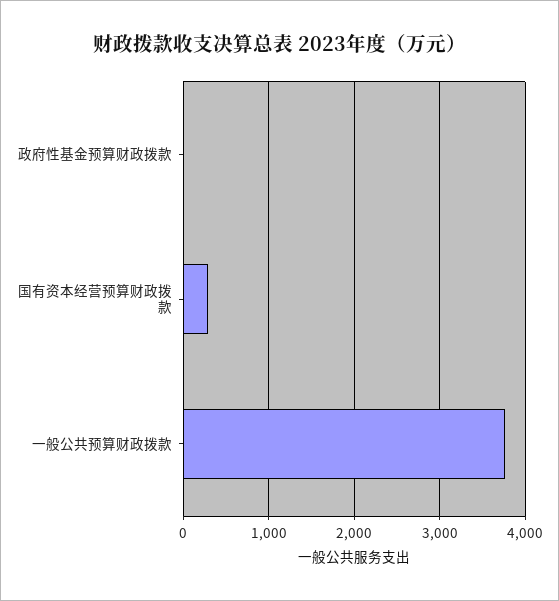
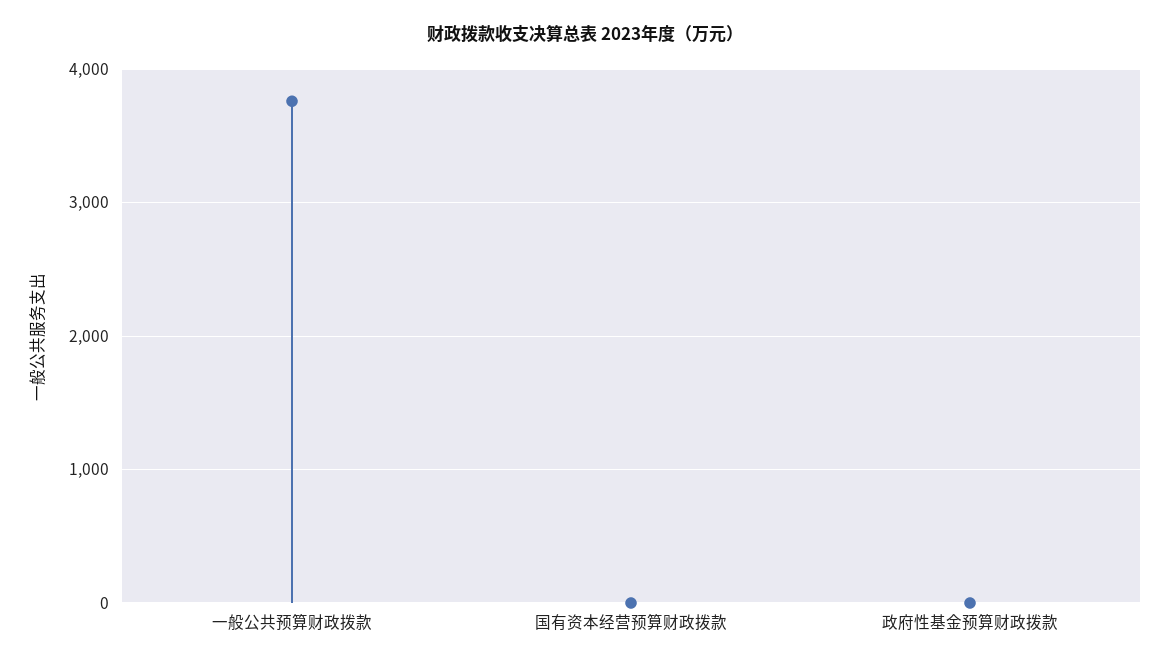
国有资本经营预算财政拨款: 300 -> 0

